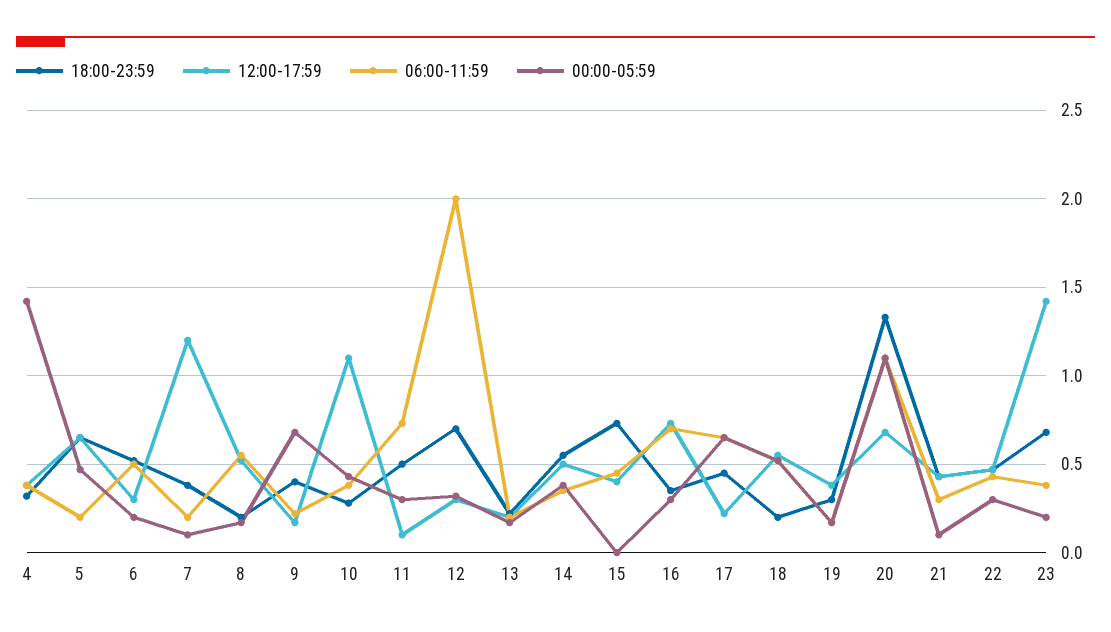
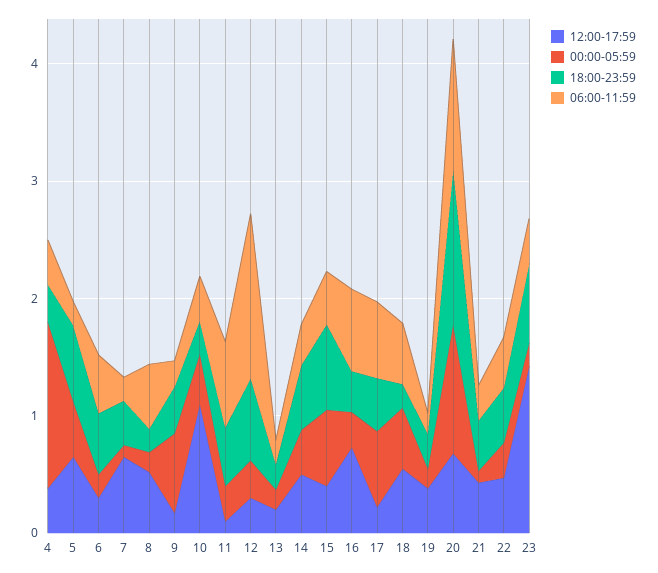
12:00-17:59, 7: 1.2 -> 0.6
06:00-11:59, 12: 2 -> 1.4
00:00-05:59, 15: 0 -> 0.6

